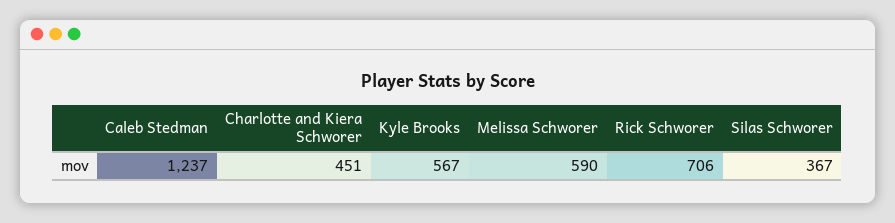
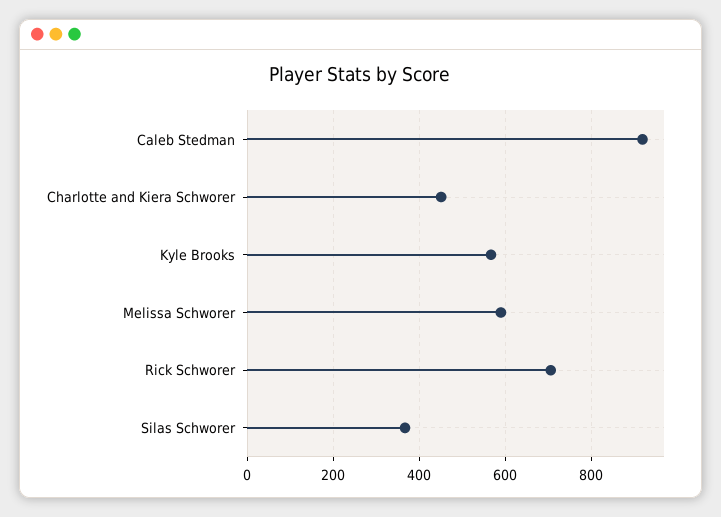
Caleb Stedman: 1237 -> 920

